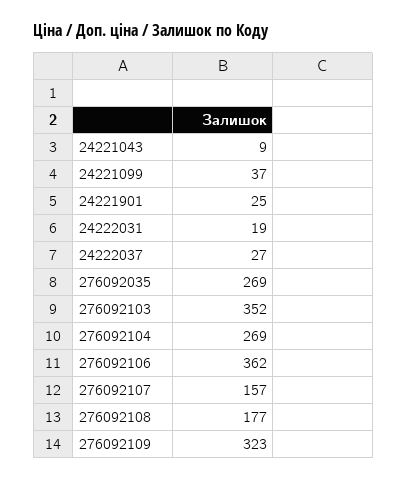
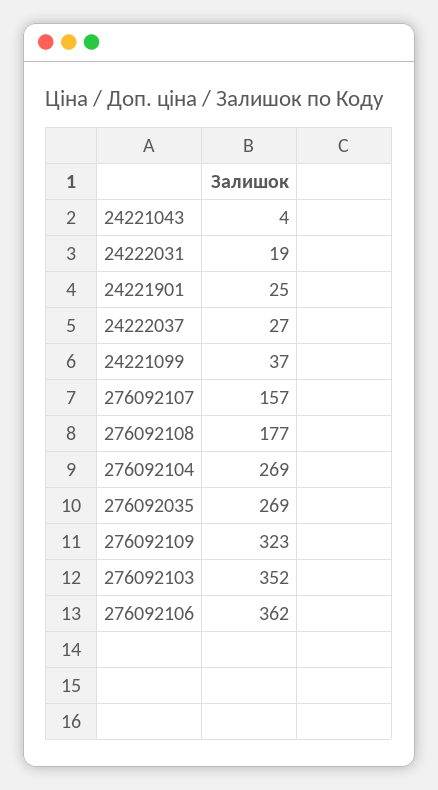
24221043: 9 -> 4

